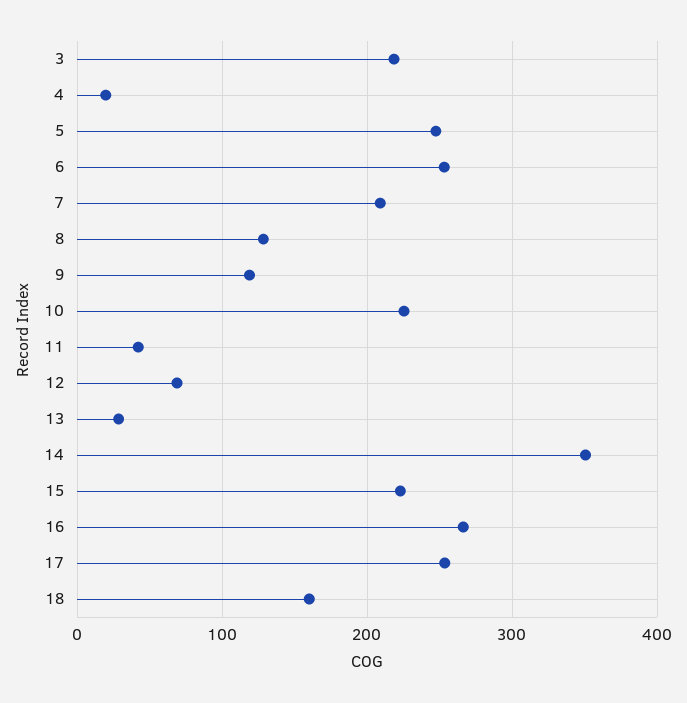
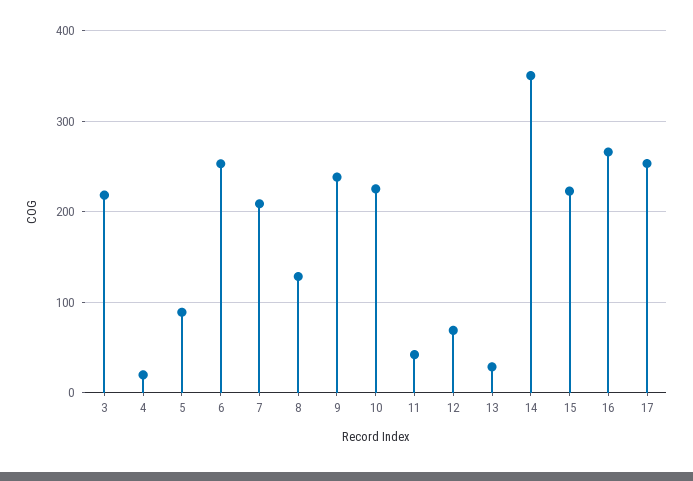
5: 250 -> 90
9: 120 -> 240
18: 160 -> none

